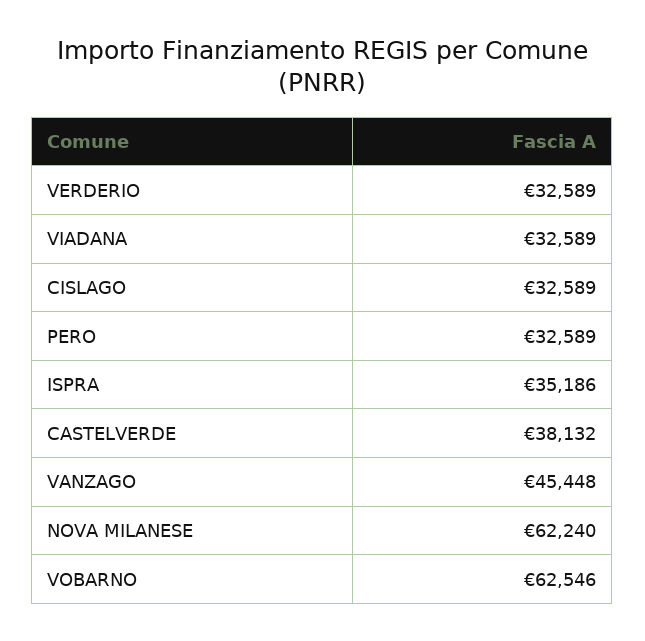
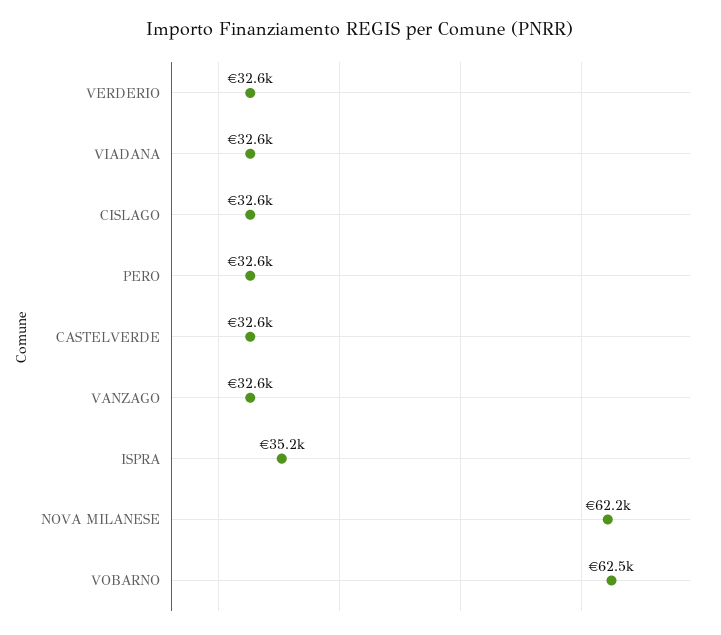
CASTELVERDE: 38132 -> 32600
VANZAGO: 45448 -> 32600

